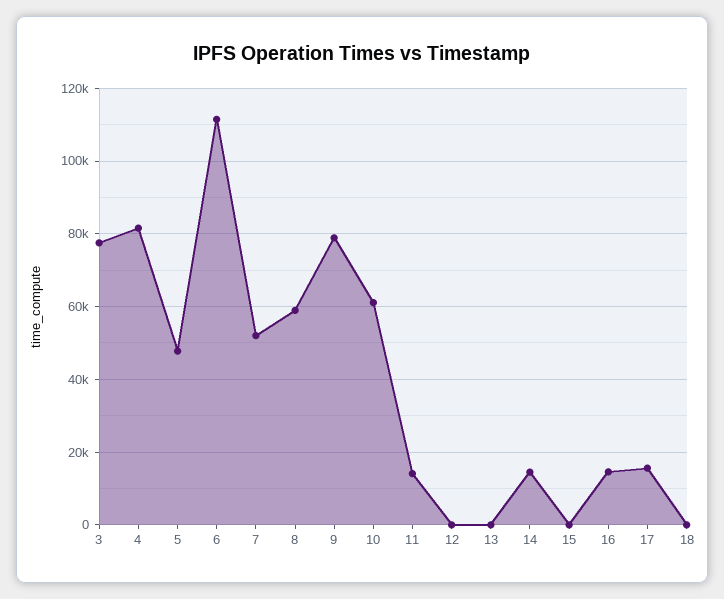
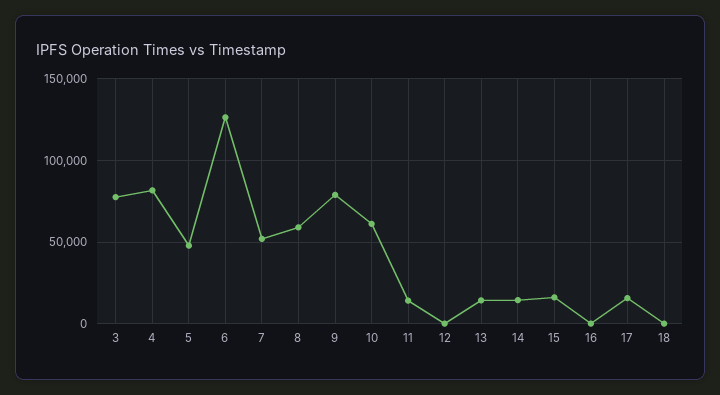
6: 112000 -> 125000
13: 0 -> 15000
15: 0 -> 15000
16: 14000 -> 0

